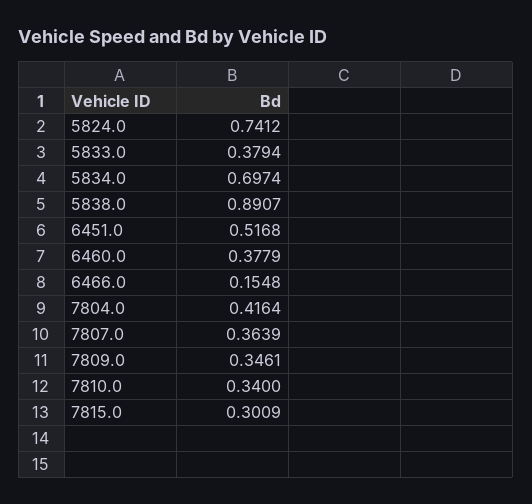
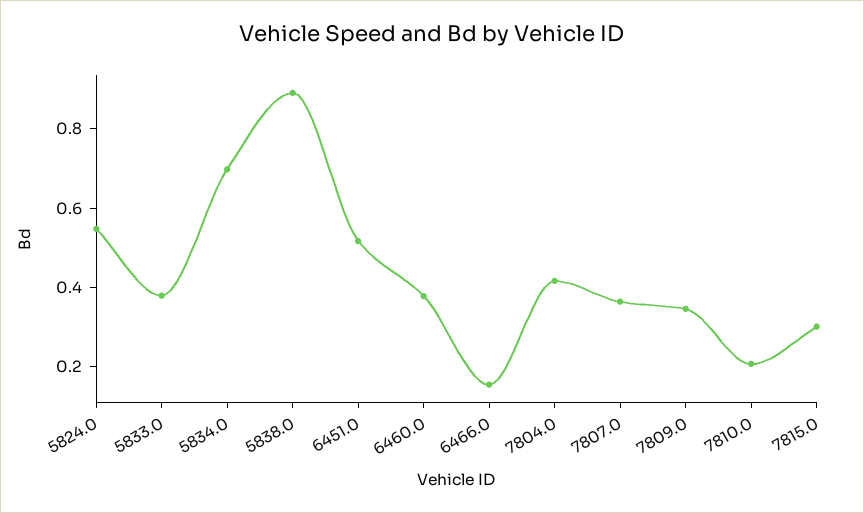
5824.0: 0.7412 -> 0.55
7810.0: 0.34 -> 0.2

